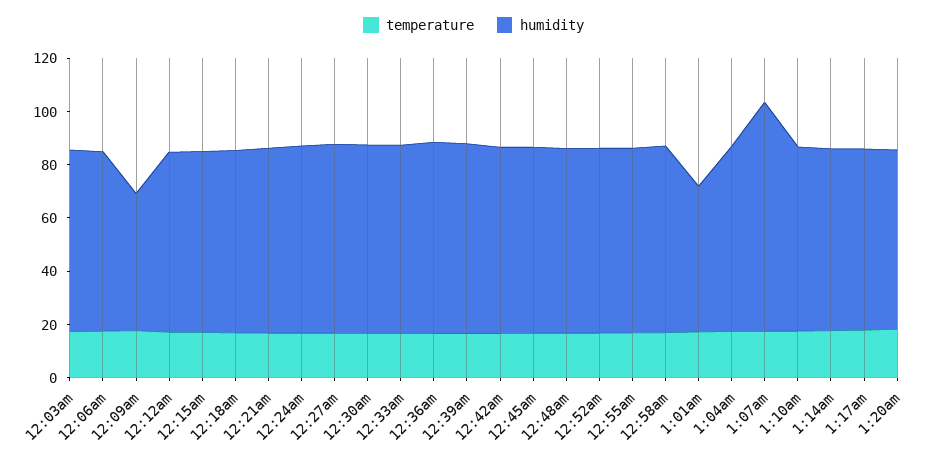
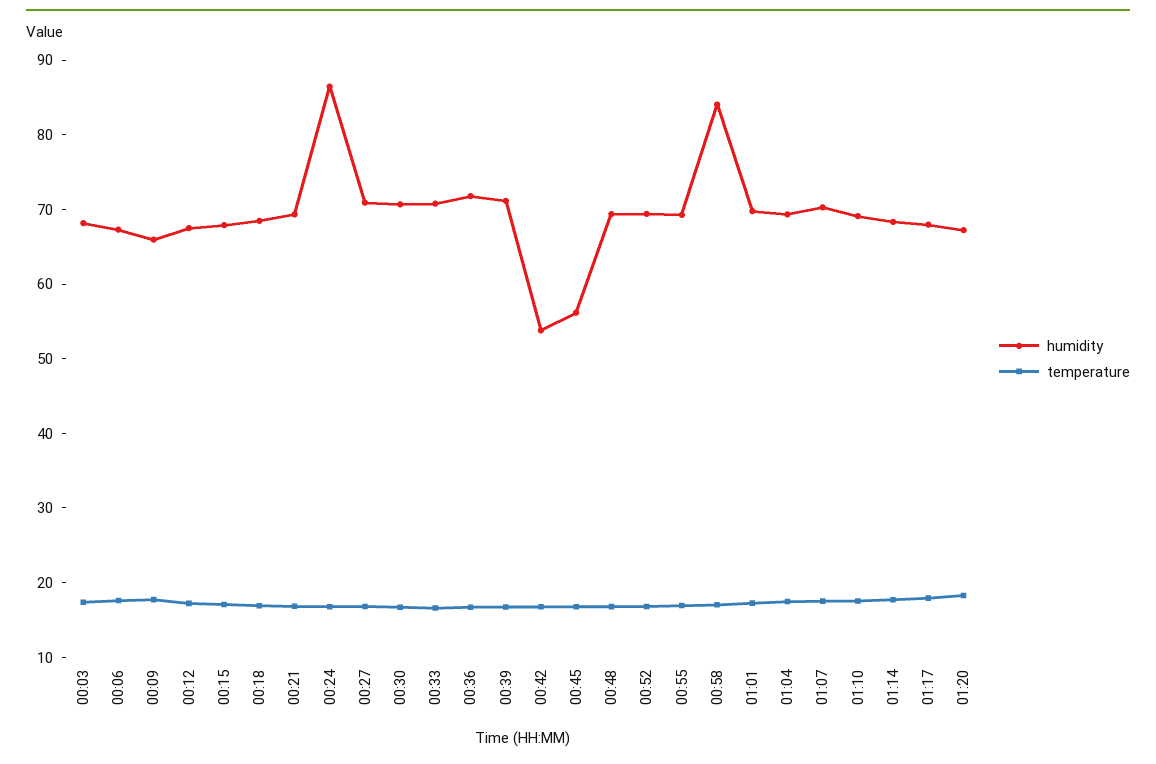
humidity, 12:09am: 50 -> 66
humidity, 12:24am: 70 -> 86
humidity, 12:42am: 70 -> 54
humidity, 12:45am: 70 -> 56
humidity, 12:58am: 70 -> 84
humidity, 1:01am: 55 -> 70
humidity, 1:07am: 85 -> 70

